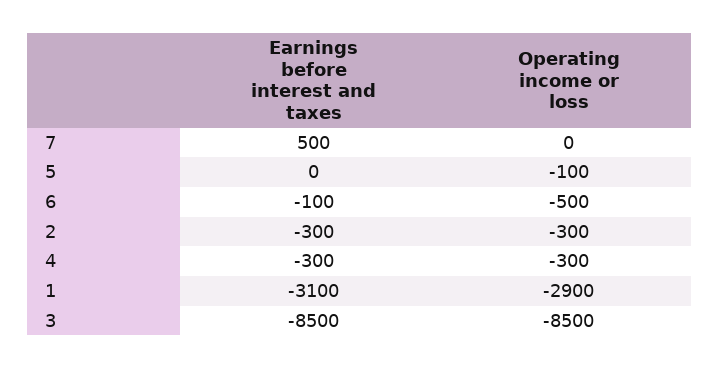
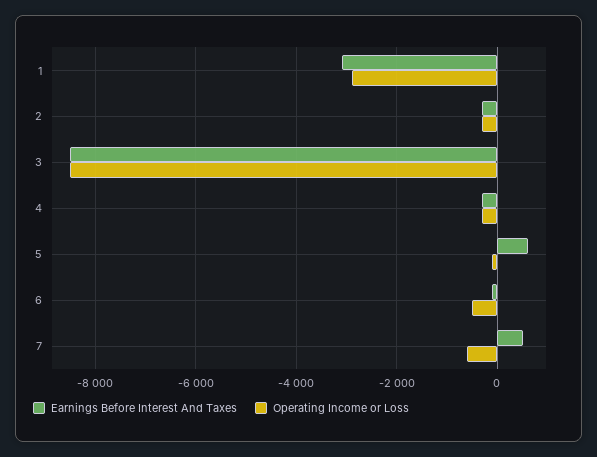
Operating income or loss, 7: 0 -> -600
Earnings before interest and taxes, 5: 0 -> 600

